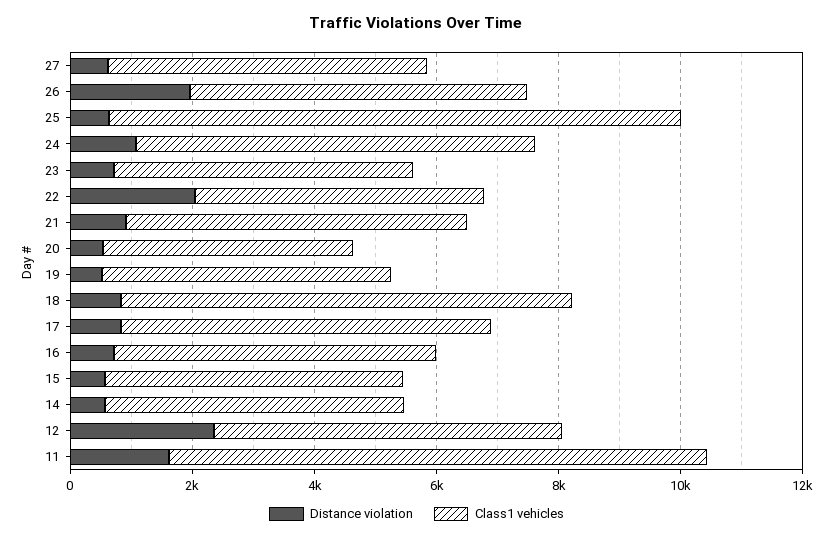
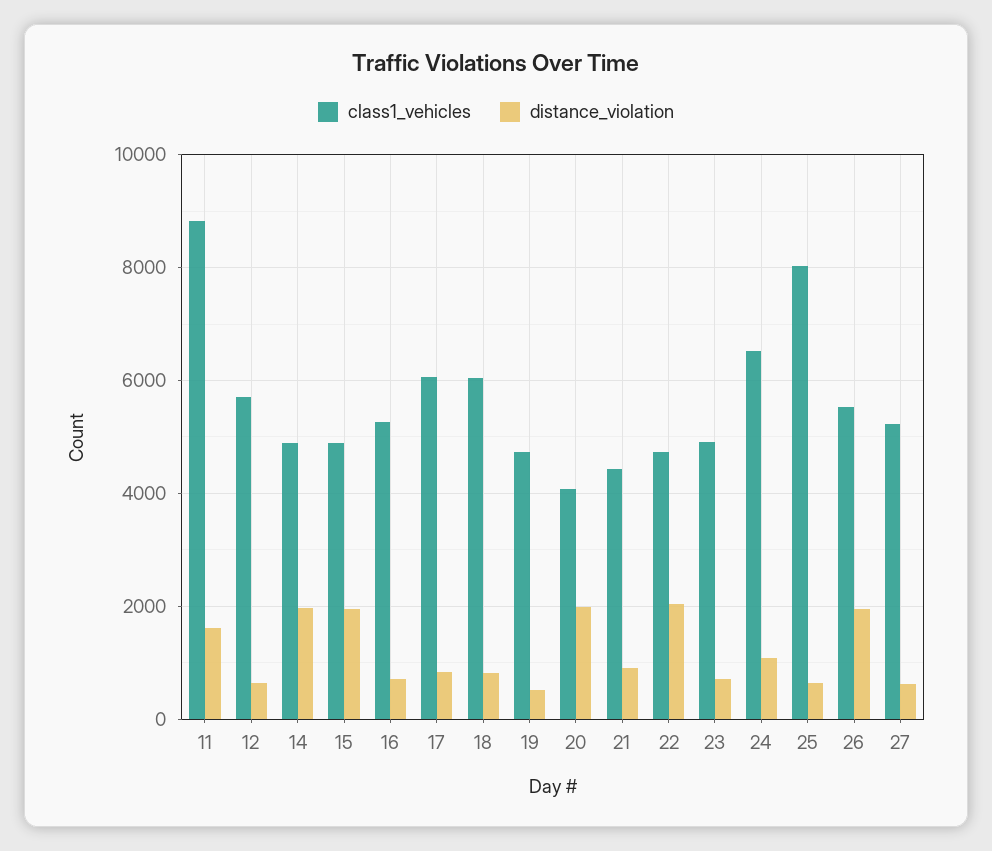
Class1 vehicles, 25: 9500 -> 8000
Class1 vehicles, 21: 5500 -> 4400
Distance violation, 20: 500 -> 2000
Class1 vehicles, 18: 7500 -> 6000
Distance violation, 15: 500 -> 2000
Distance violation, 14: 500 -> 2000
Distance violation, 12: 2500 -> 600

